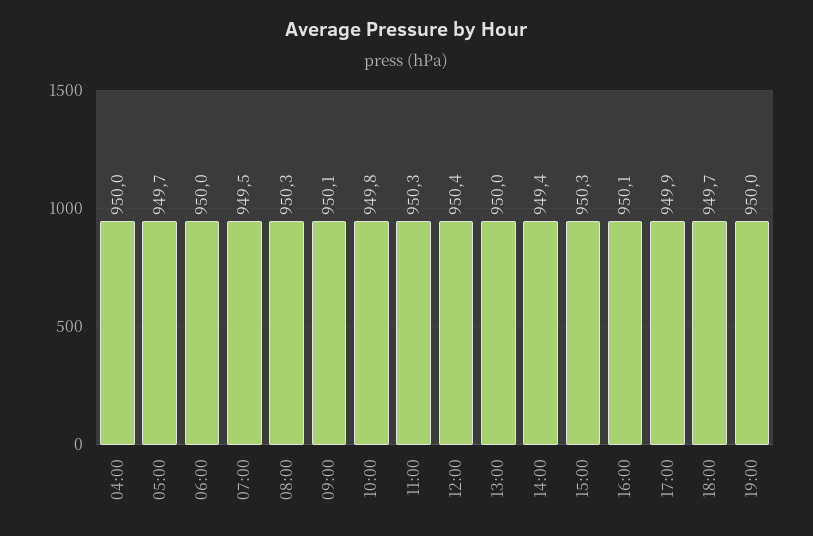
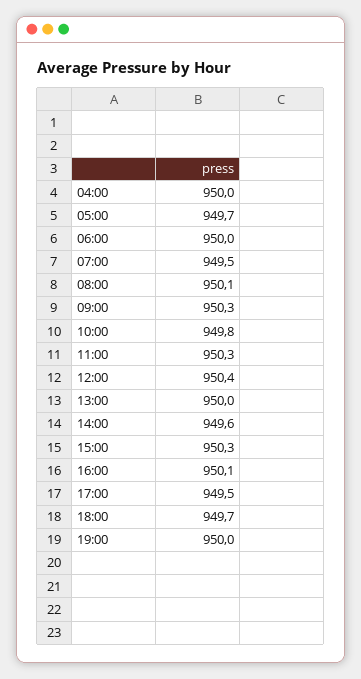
08:00: 950.3 -> 950.1
09:00: 950.1 -> 950.3
14:00: 949.4 -> 949.6
17:00: 949.9 -> 949.5

